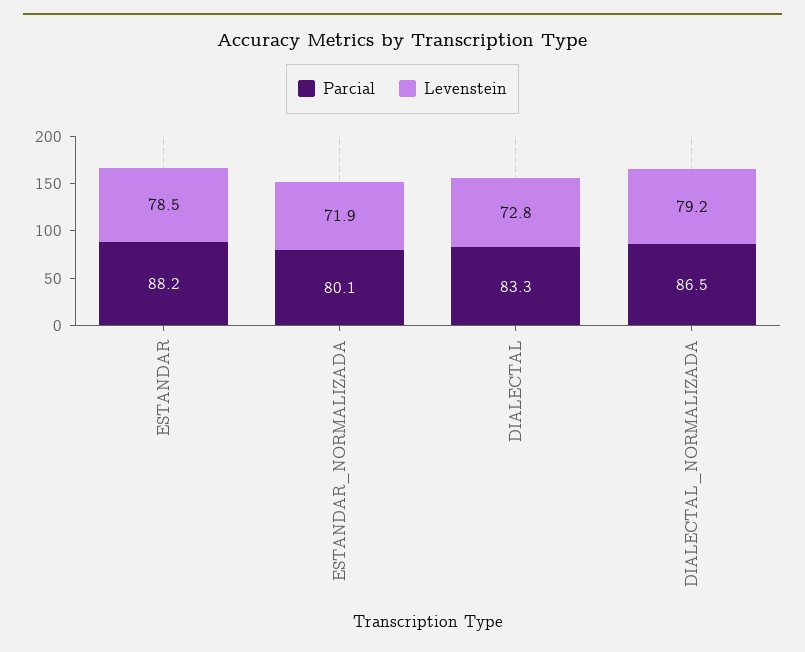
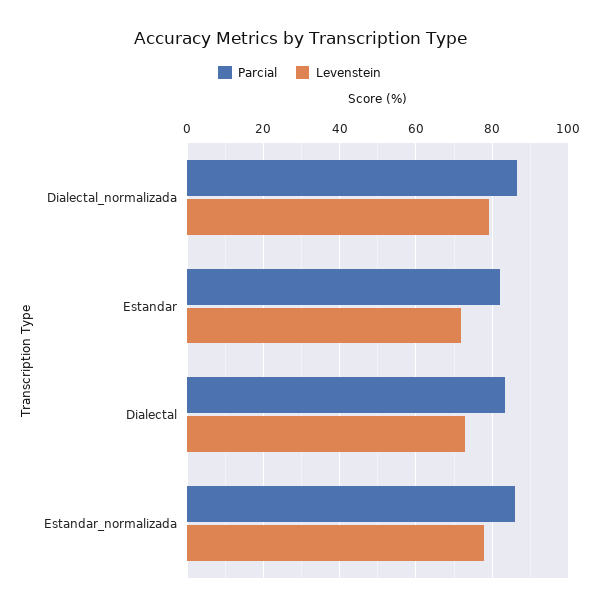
Parcial, ESTANDAR: 88.2 -> 82
Levenstein, ESTANDAR: 78.5 -> 72
Parcial, ESTANDAR_NORMALIZADA: 80.1 -> 86
Levenstein, ESTANDAR_NORMALIZADA: 71.9 -> 78

